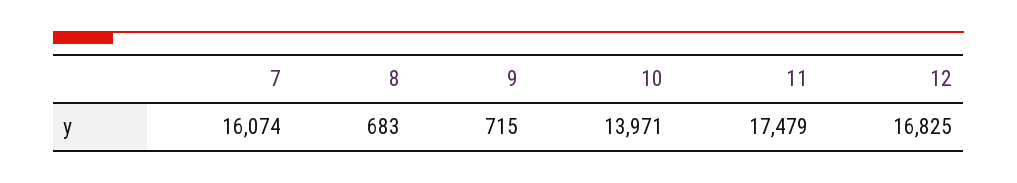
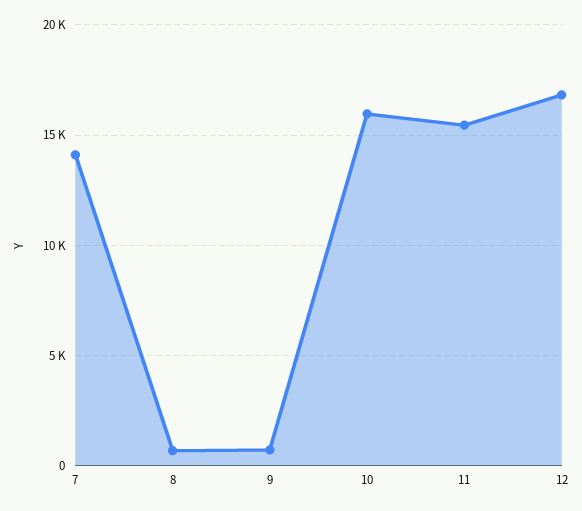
7: 16074 -> 14000
10: 13971 -> 16000
11: 17479 -> 15500

